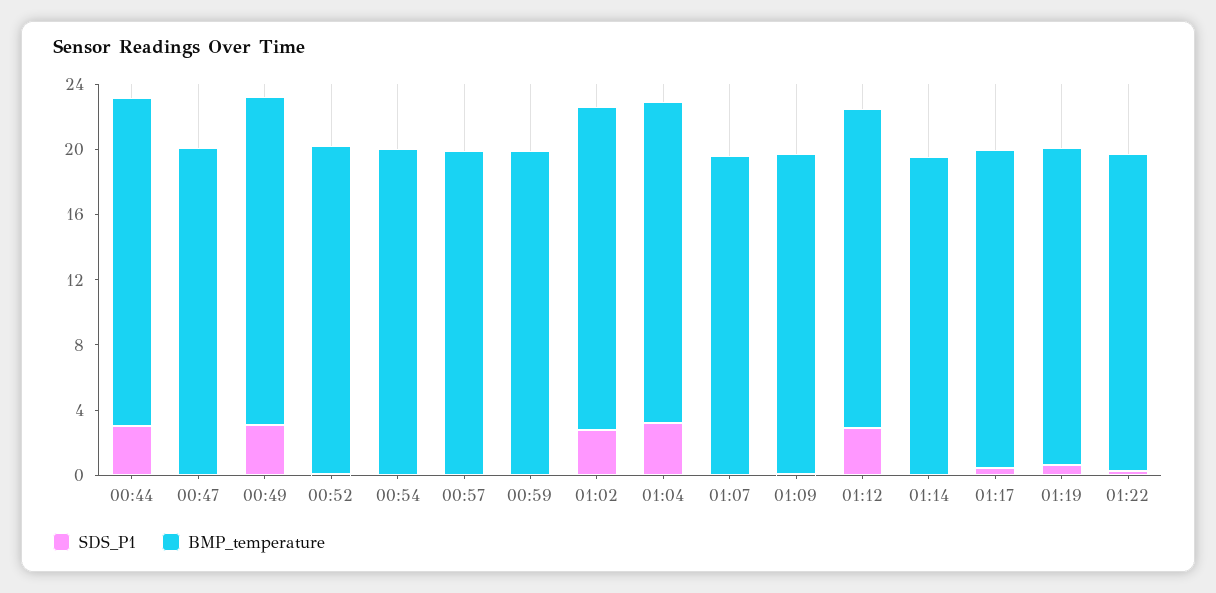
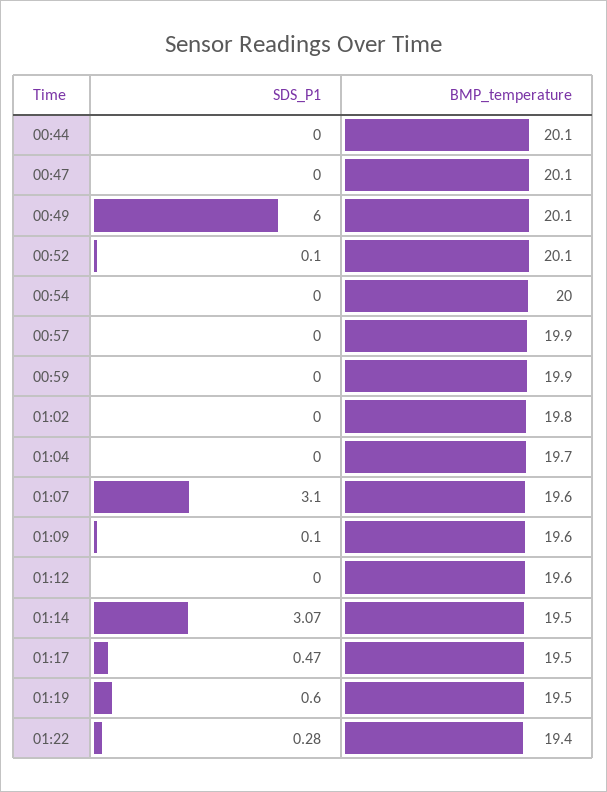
SDS_P1, 00:44: 3 -> 0
SDS_P1, 00:49: 3 -> 6
SDS_P1, 01:02: 3 -> 0
SDS_P1, 01:04: 3 -> 0
SDS_P1, 01:07: 0 -> 3.1
SDS_P1, 01:12: 3 -> 0
SDS_P1, 01:14: 0 -> 3.07

